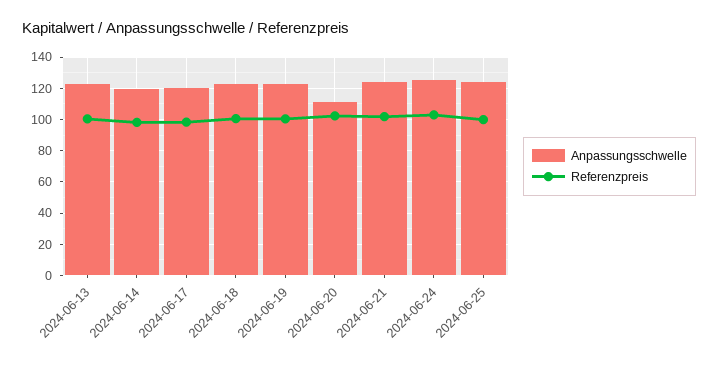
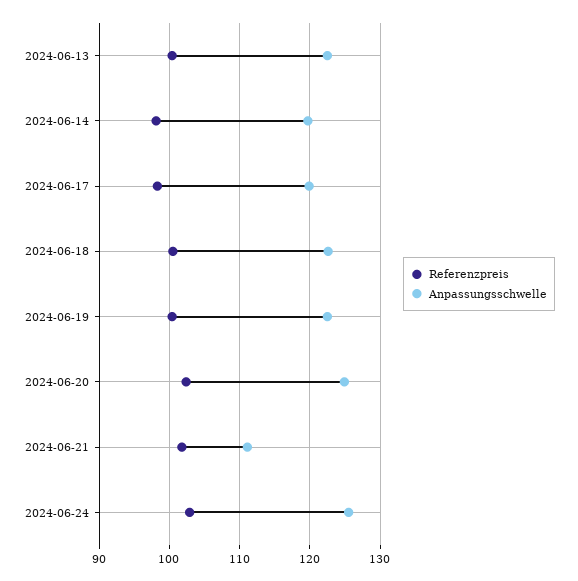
Anpassungsschwelle, 2024-06-20: 110 -> 125
Anpassungsschwelle, 2024-06-21: 125 -> 111
Anpassungsschwelle, 2024-06-25: 125 -> none
Referenzpreis, 2024-06-25: 100 -> none

